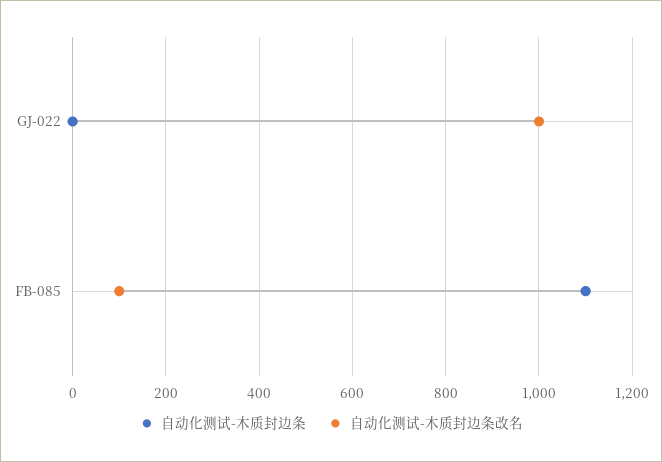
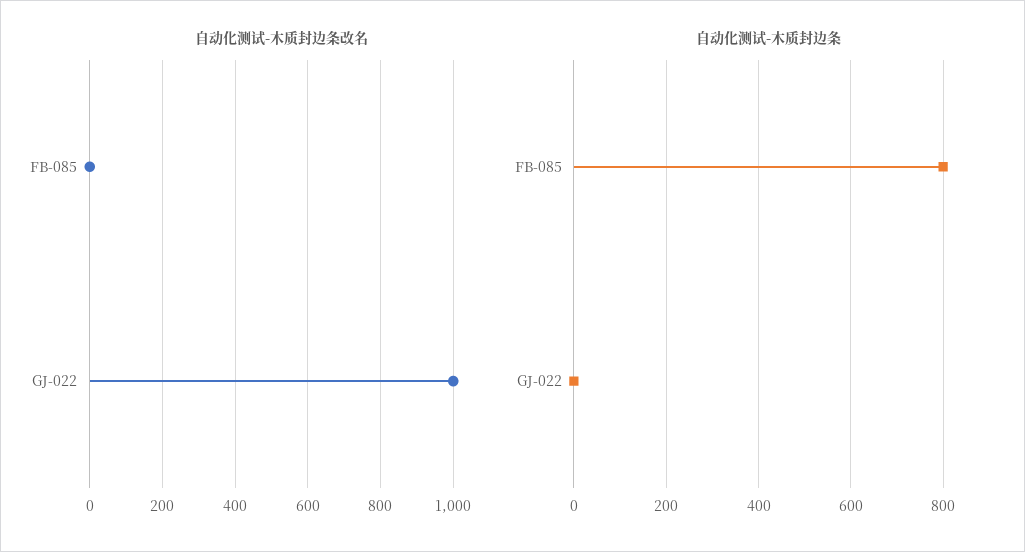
自动化测试-木质封边条, FB-085: 1100 -> 800
自动化测试-木质封边条改名, FB-085: 100 -> 0

